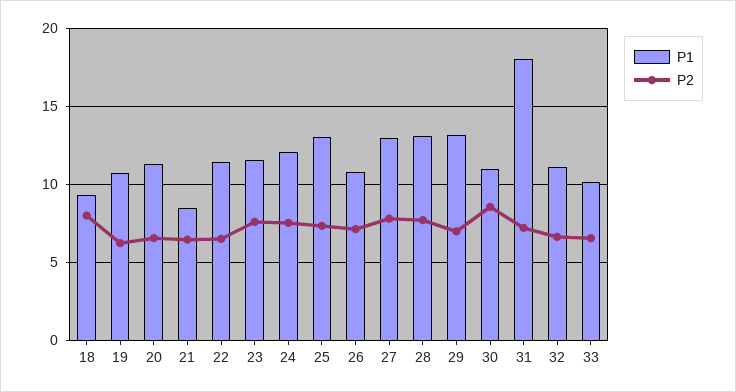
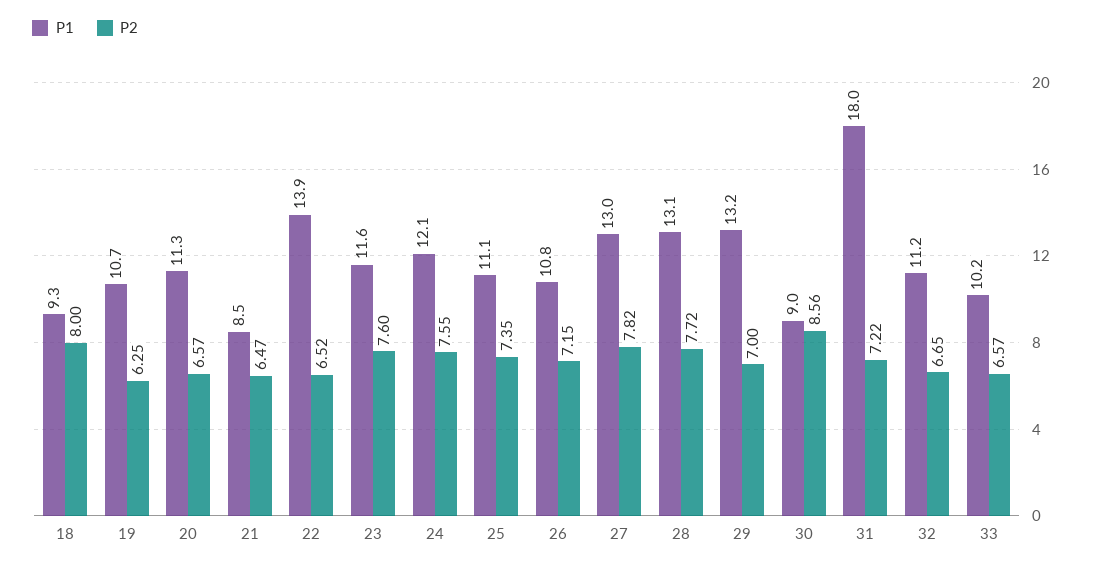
P1, 22: 11.5 -> 13.9
P1, 25: 13 -> 11.1
P1, 30: 11 -> 9

